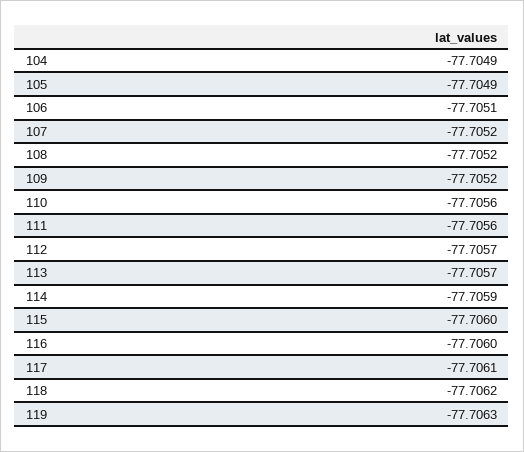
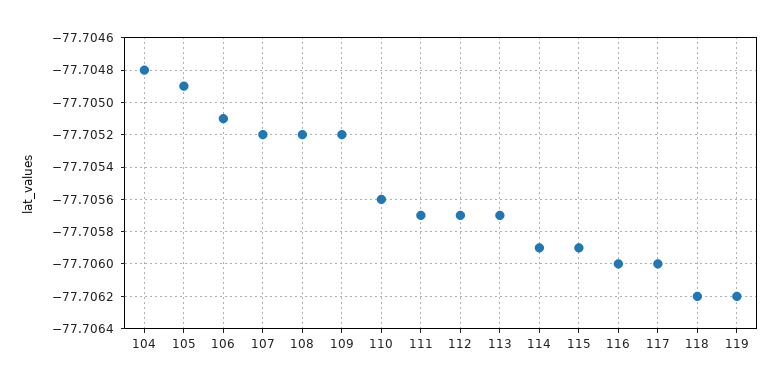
104: -77.7049 -> -77.7048
111: -77.7056 -> -77.7057
115: -77.706 -> -77.7059
117: -77.7061 -> -77.706
119: -77.7063 -> -77.7062

